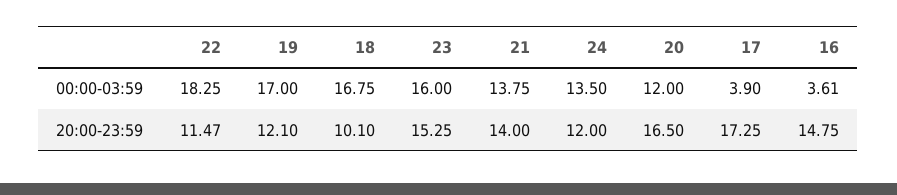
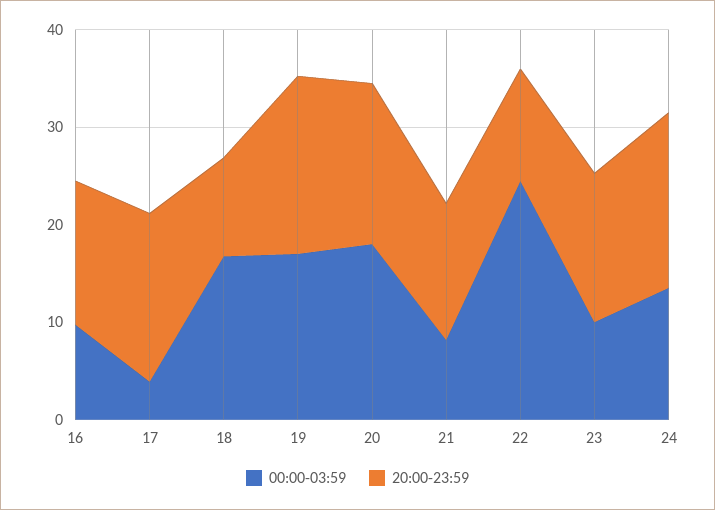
00:00-03:59, 22: 18.25 -> 24
00:00-03:59, 23: 16 -> 10
00:00-03:59, 21: 13.75 -> 8
00:00-03:59, 20: 12 -> 18
00:00-03:59, 16: 3.61 -> 10
20:00-23:59, 19: 12.1 -> 18
20:00-23:59, 24: 12 -> 18

